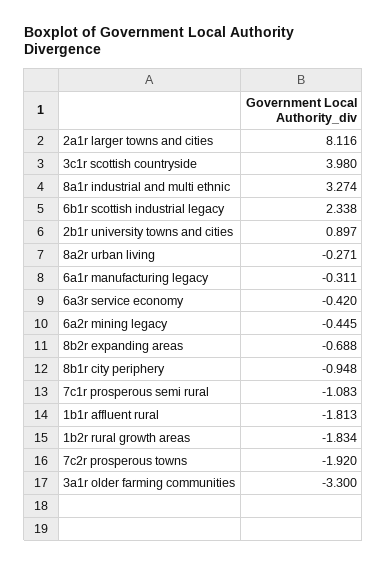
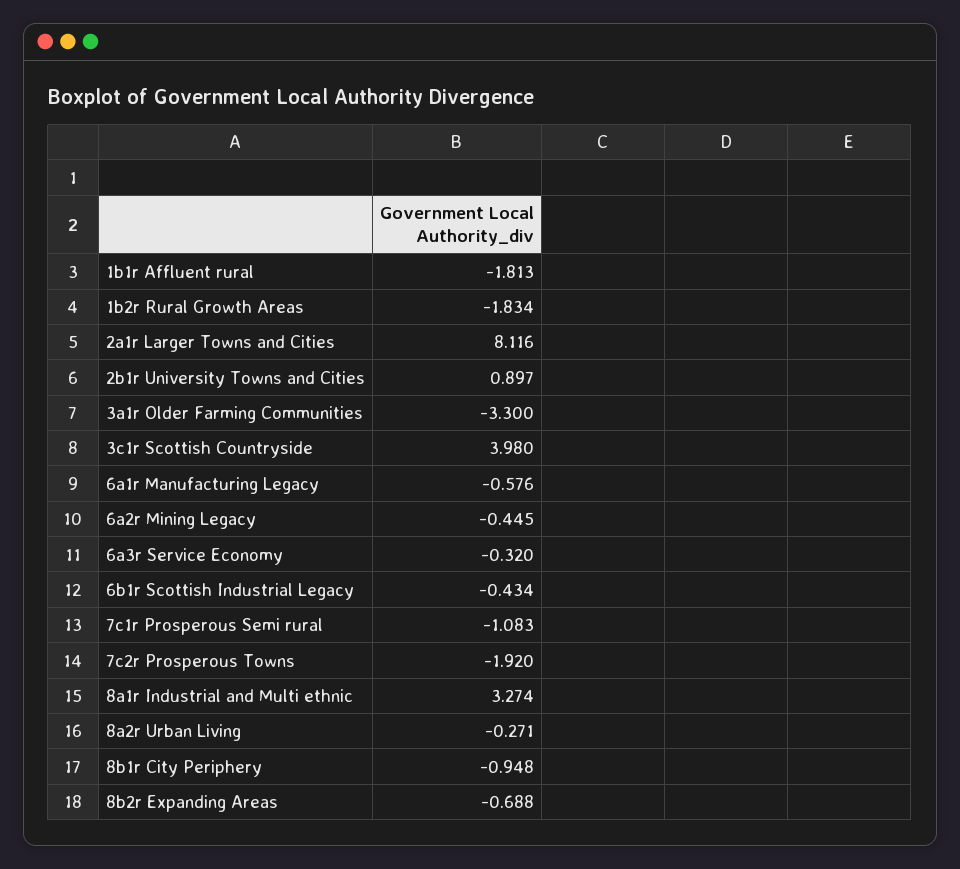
6b1r scottish industrial legacy: 2.338 -> -0.434
6a1r manufacturing legacy: -0.311 -> -0.576
6a3r service economy: -0.42 -> -0.32

